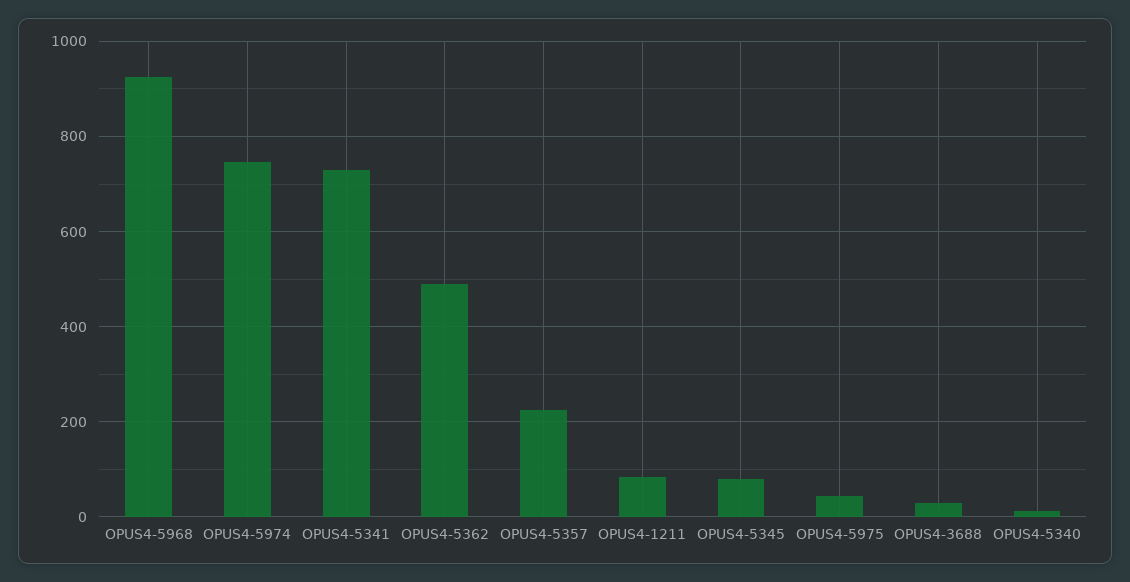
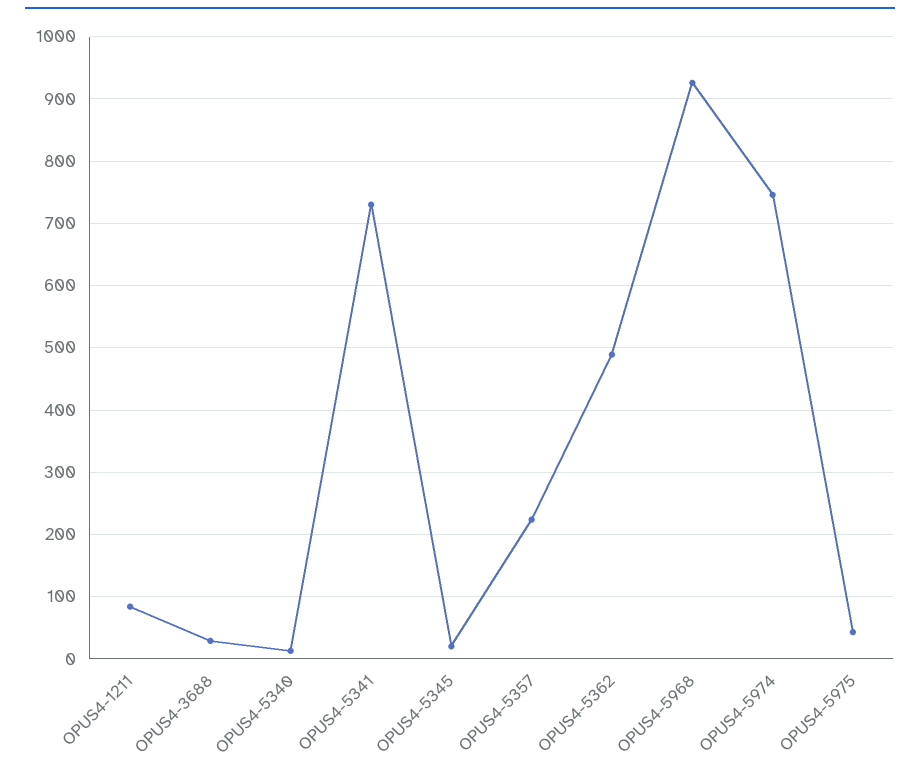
OPUS4-5345: 80 -> 20

